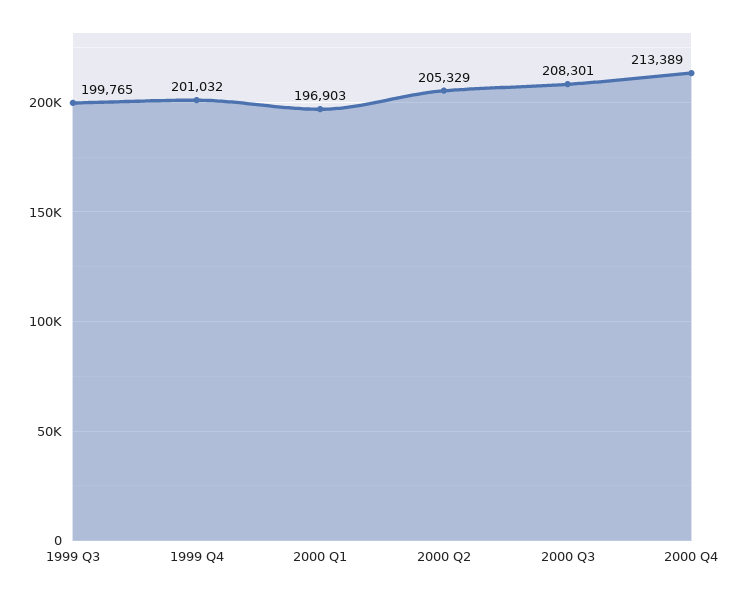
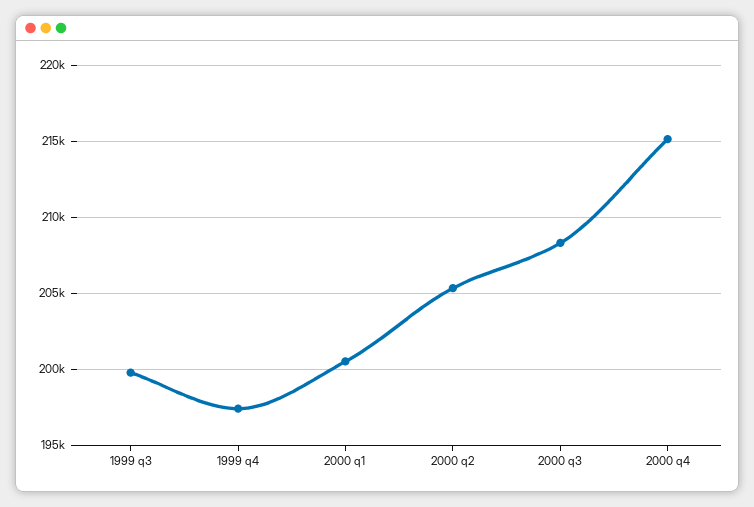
1999 Q4: 201032 -> 197500
2000 Q1: 196903 -> 200500
2000 Q4: 213389 -> 215000

